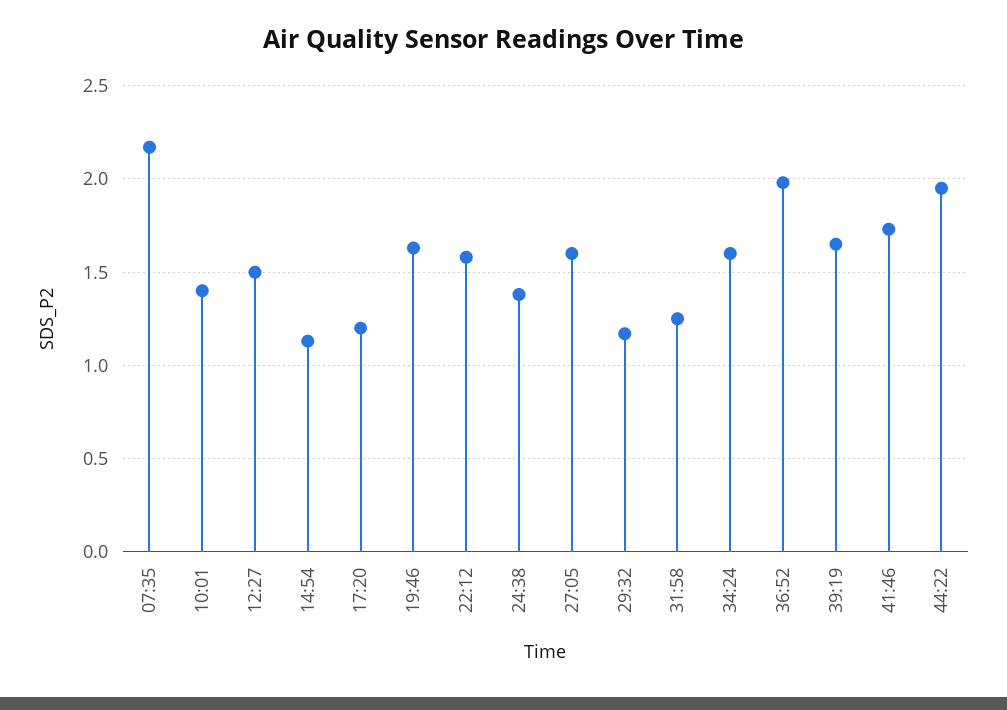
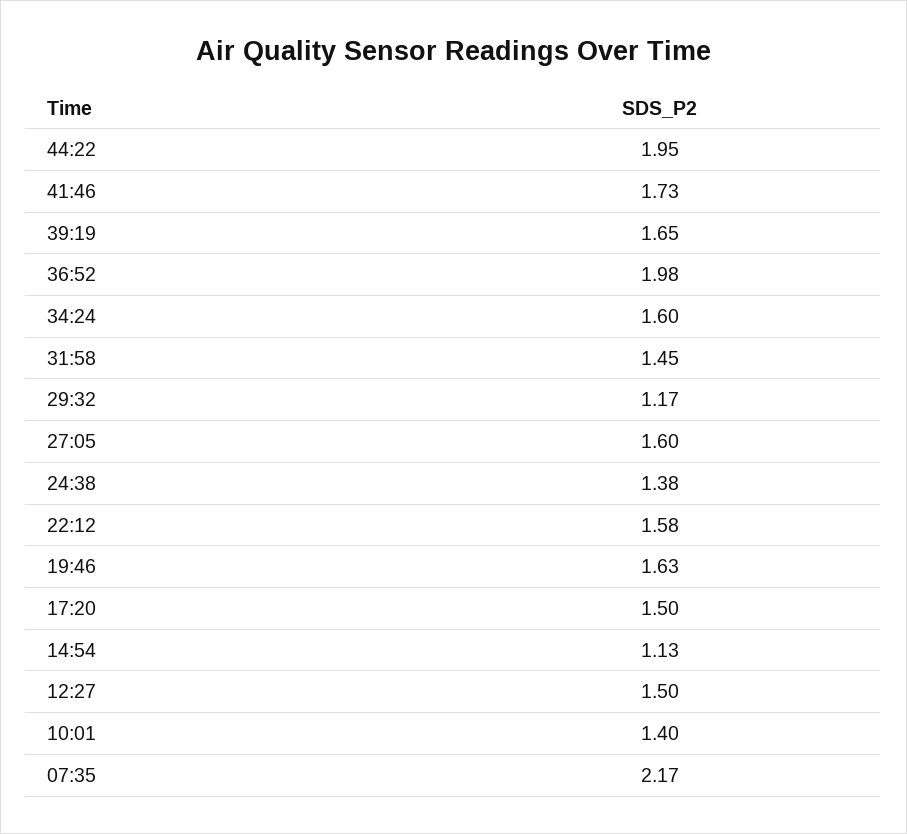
17:20: 1.2 -> 1.5
31:58: 1.25 -> 1.45

